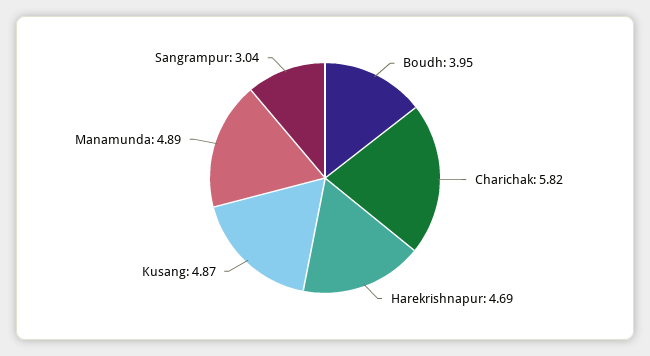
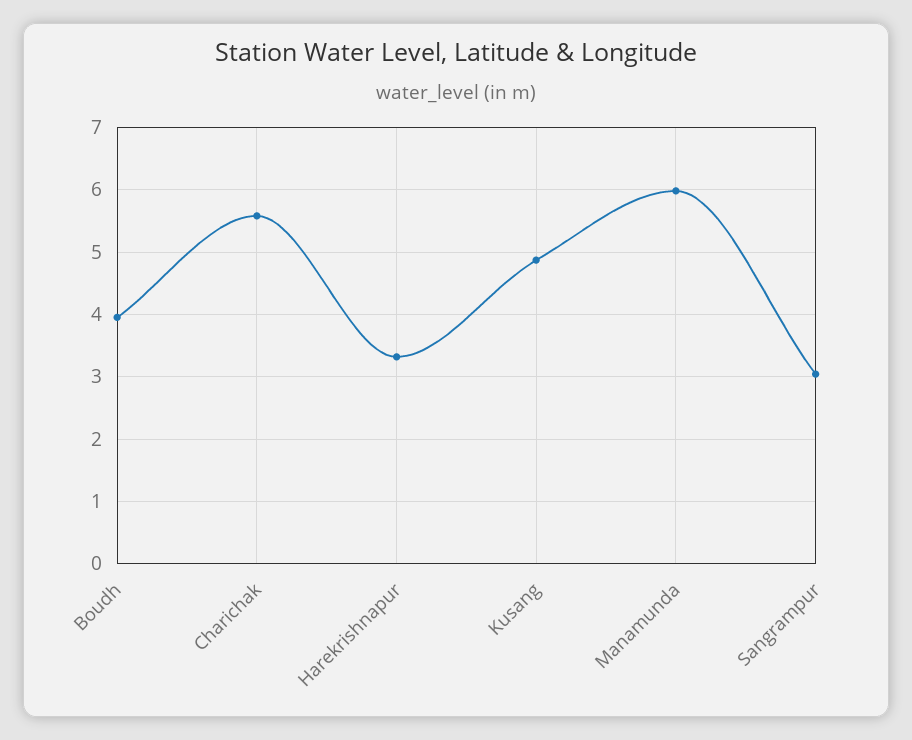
Charichak: 5.82 -> 5.6
Harekrishnapur: 4.69 -> 3.3
Manamunda: 4.89 -> 6

